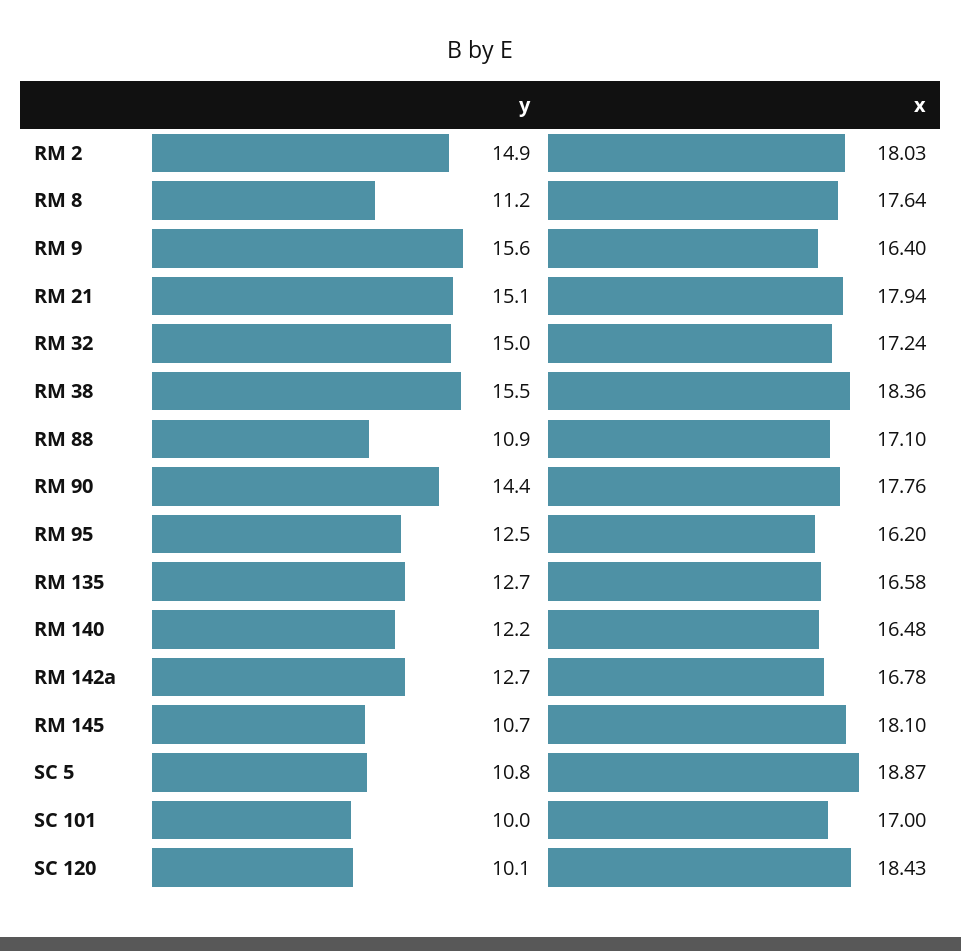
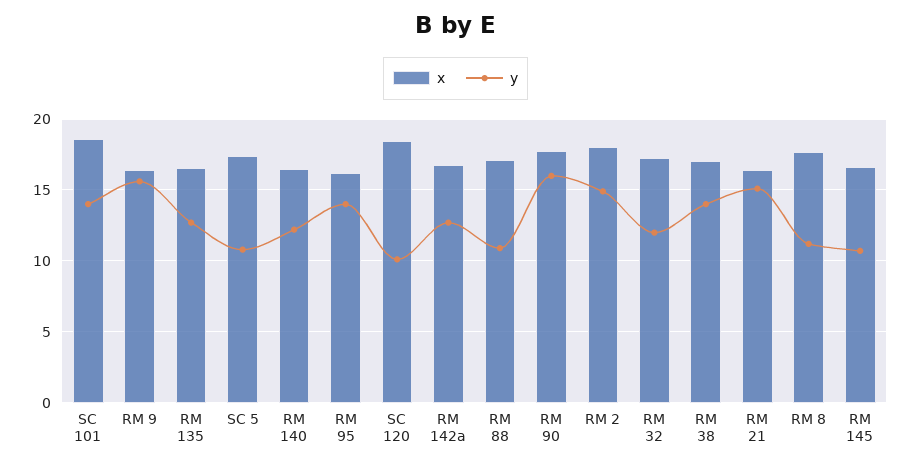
x, RM 21: 17.94 -> 16.5
y, RM 32: 15 -> 12
y, RM 38: 15.5 -> 14
x, RM 38: 18.36 -> 17
y, RM 90: 14.4 -> 16
y, RM 95: 12.5 -> 14
x, RM 145: 18.1 -> 16.5
x, SC 5: 18.87 -> 17.5
y, SC 101: 10 -> 14
x, SC 101: 17 -> 18.5

